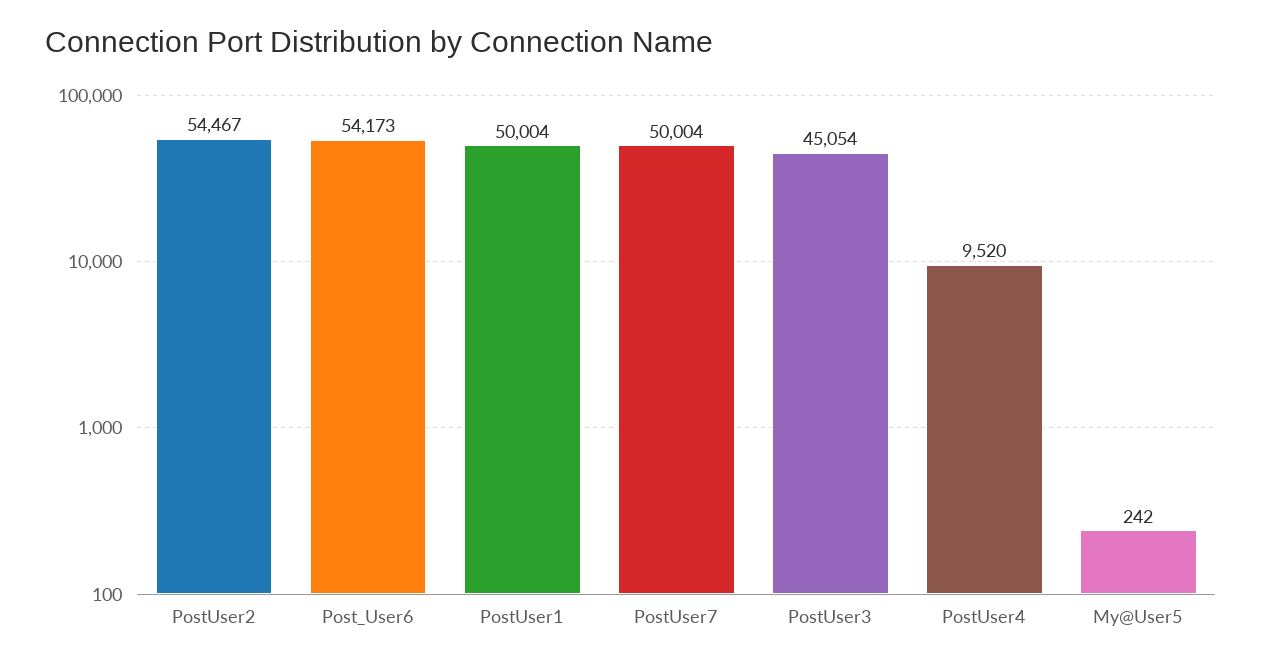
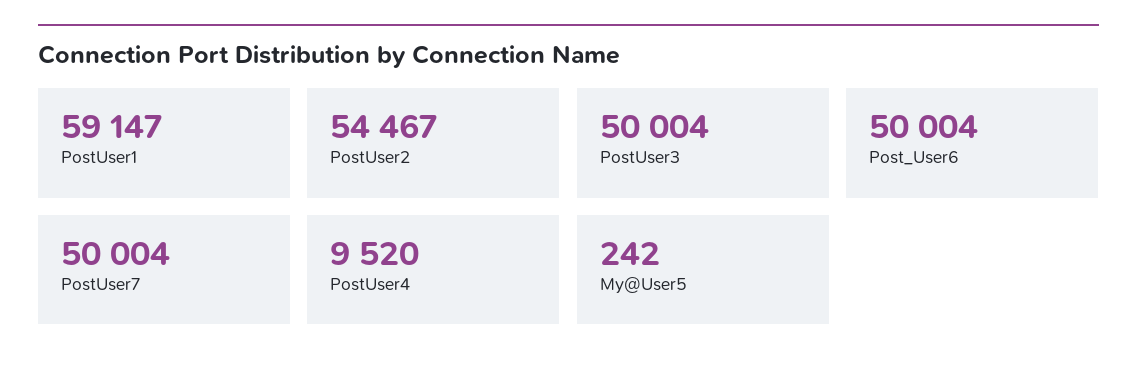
Post_User6: 54173 -> 50004
PostUser1: 50004 -> 59147
PostUser3: 45054 -> 50004

